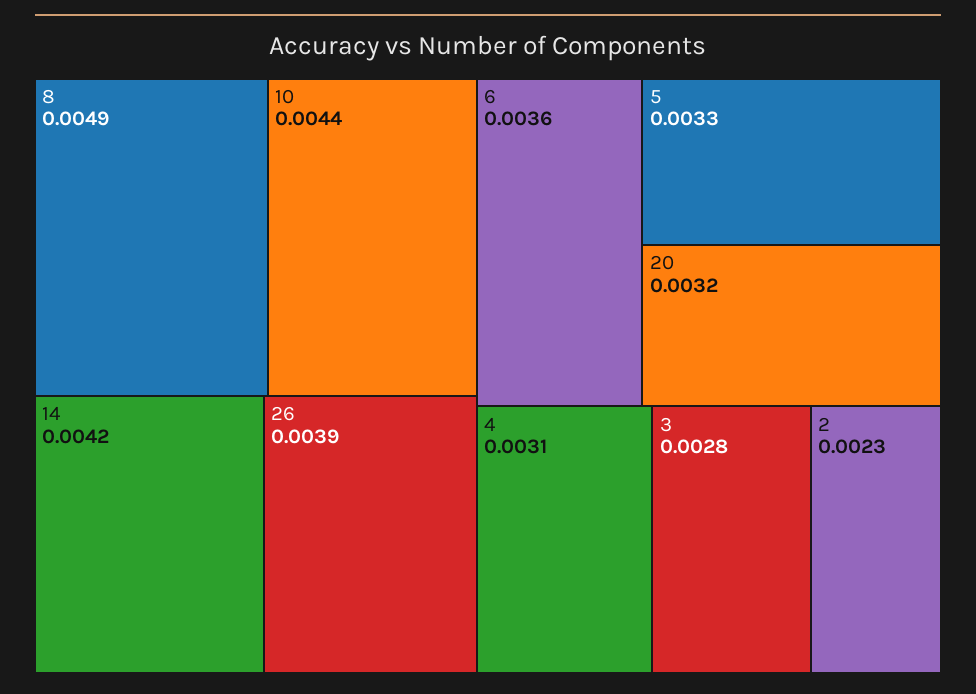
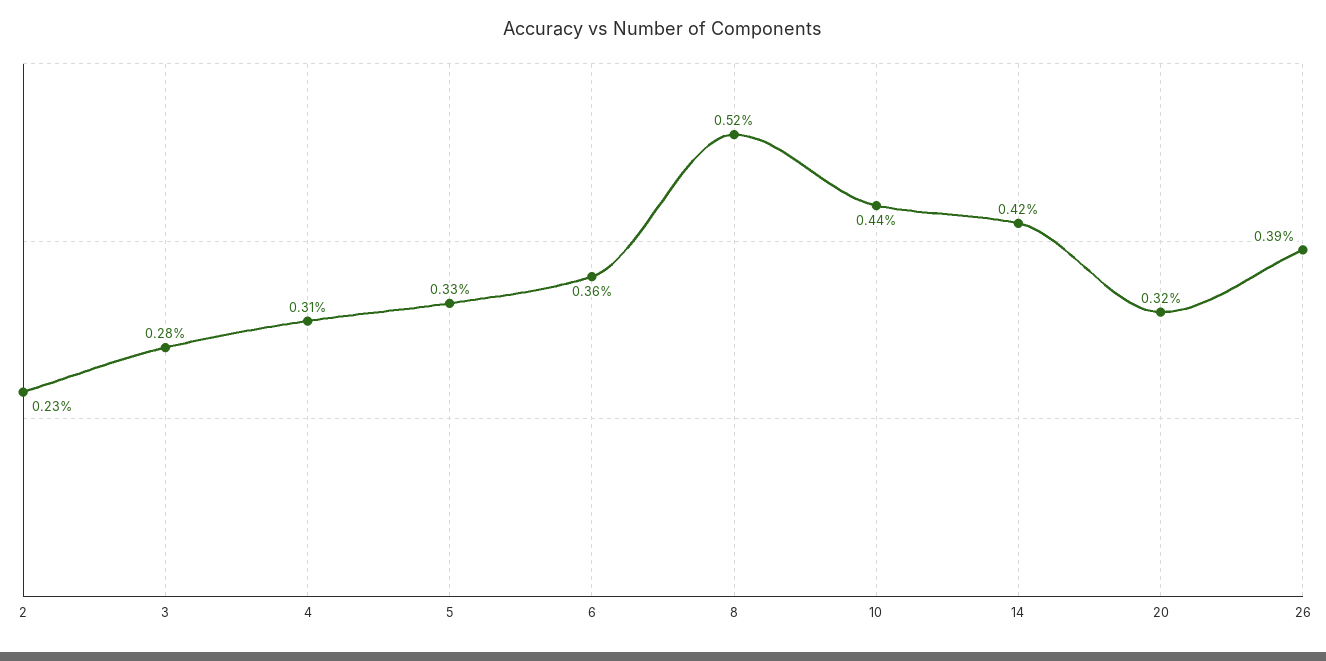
8: 0.0049 -> 0.0052

